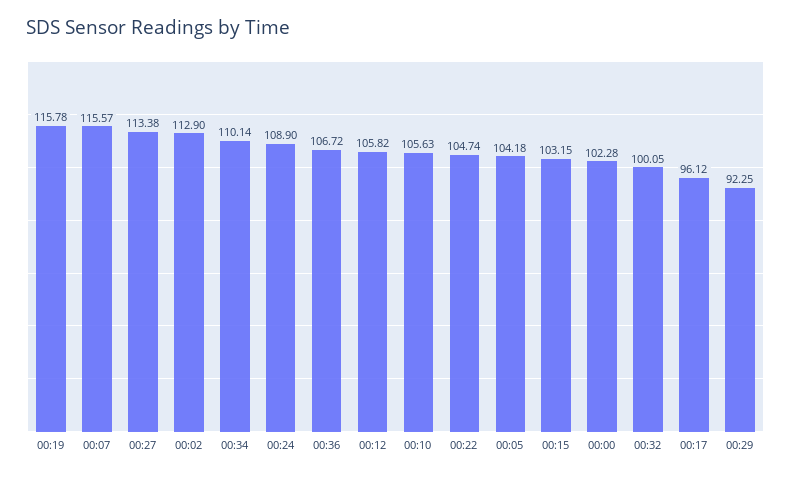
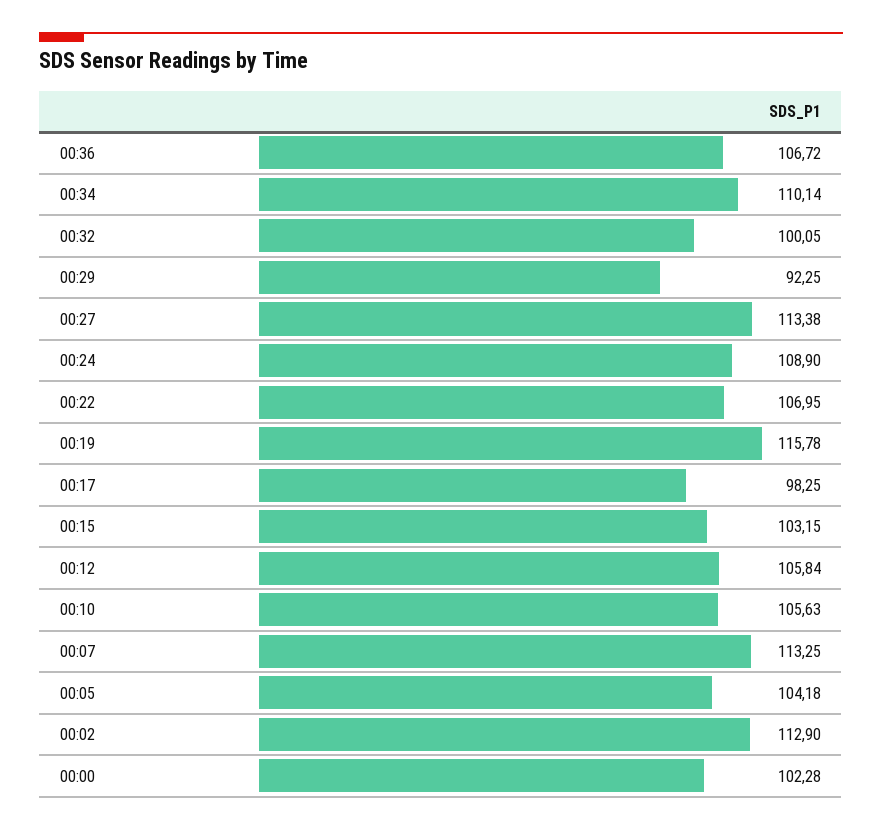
00:07: 115.57 -> 113.25
00:12: 105.82 -> 105.84
00:22: 104.74 -> 106.95
00:17: 96.12 -> 98.25

